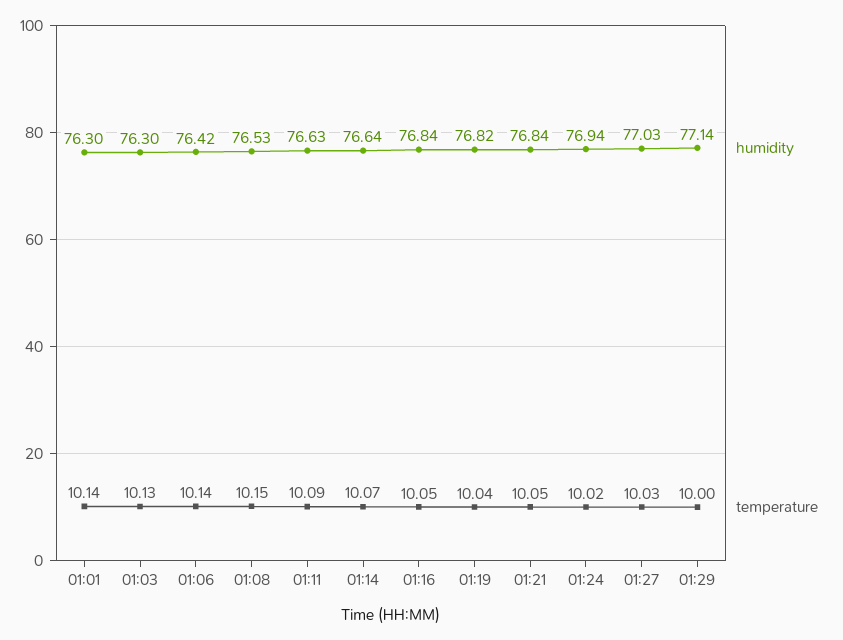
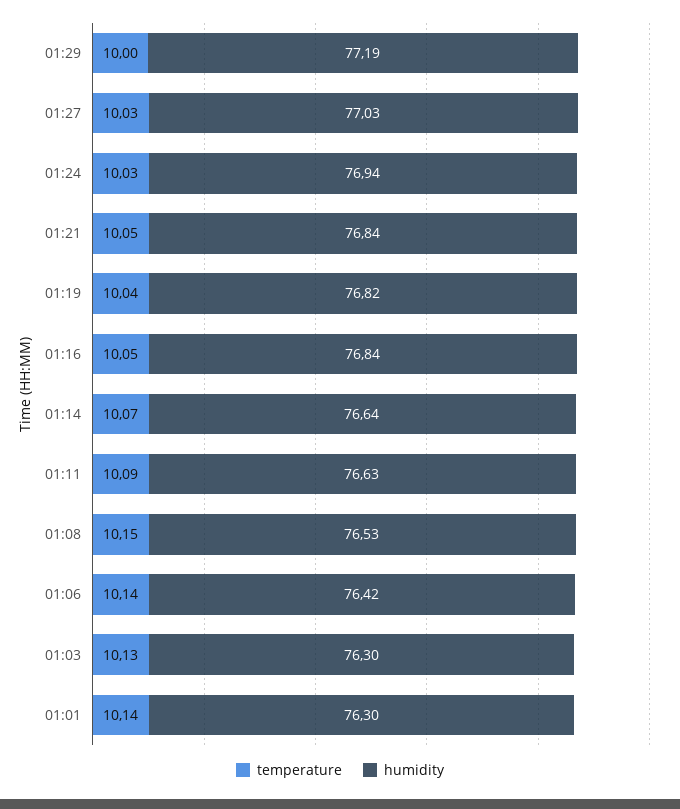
temperature, 01:24: 10.02 -> 10.03
humidity, 01:29: 77.14 -> 77.19

